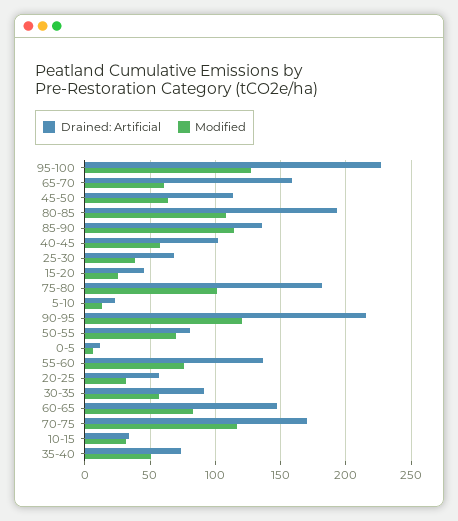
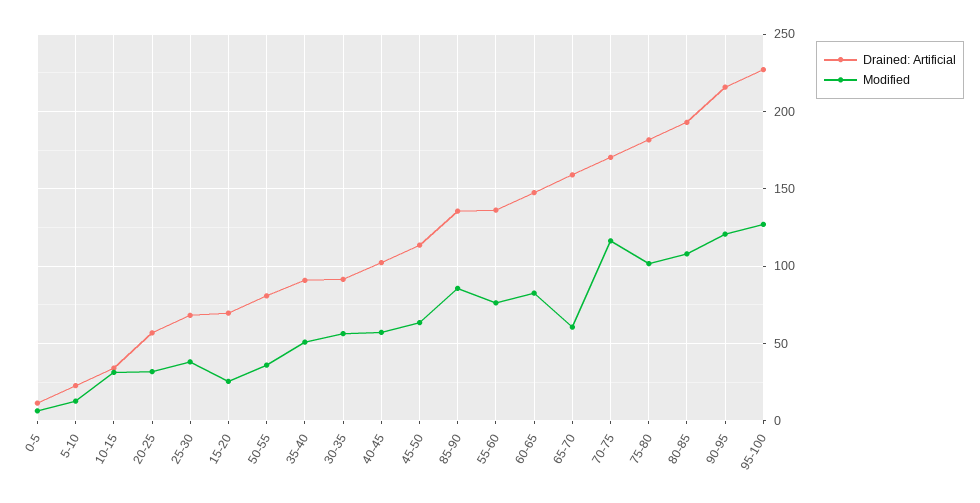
Modified, 85-90: 115 -> 85
Drained: Artificial, 15-20: 45 -> 70
Modified, 50-55: 70 -> 35
Drained: Artificial, 35-40: 75 -> 90

